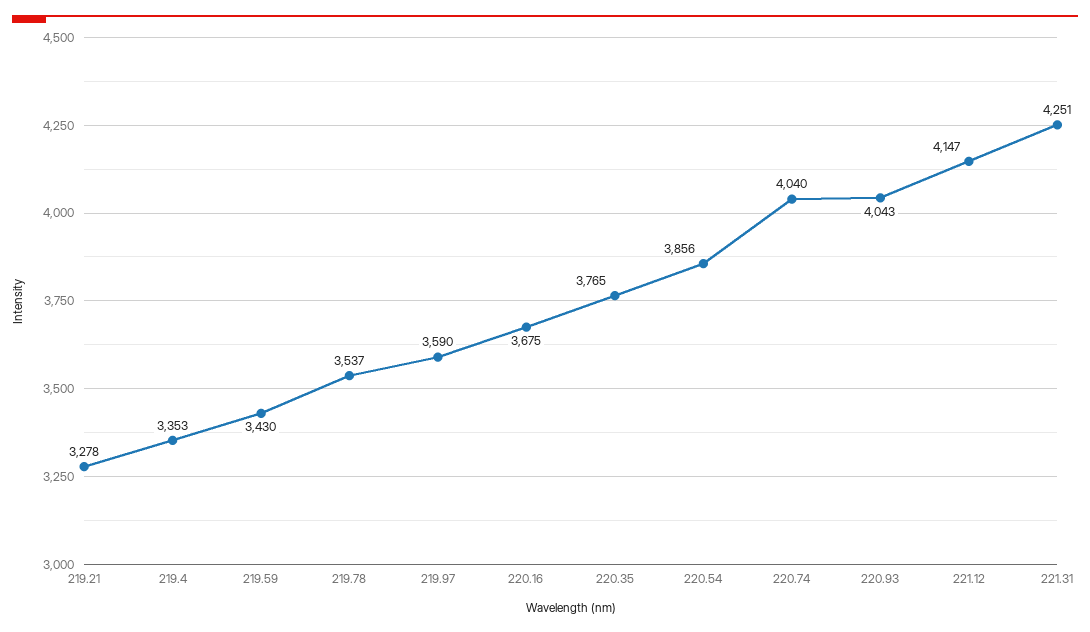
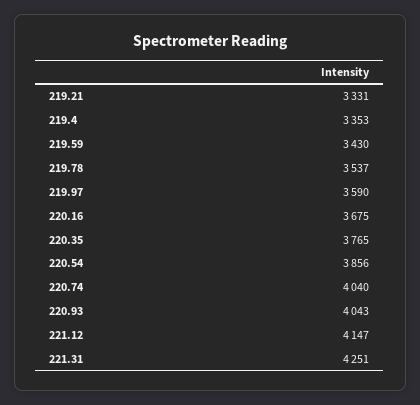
219.21: 3278 -> 3331

